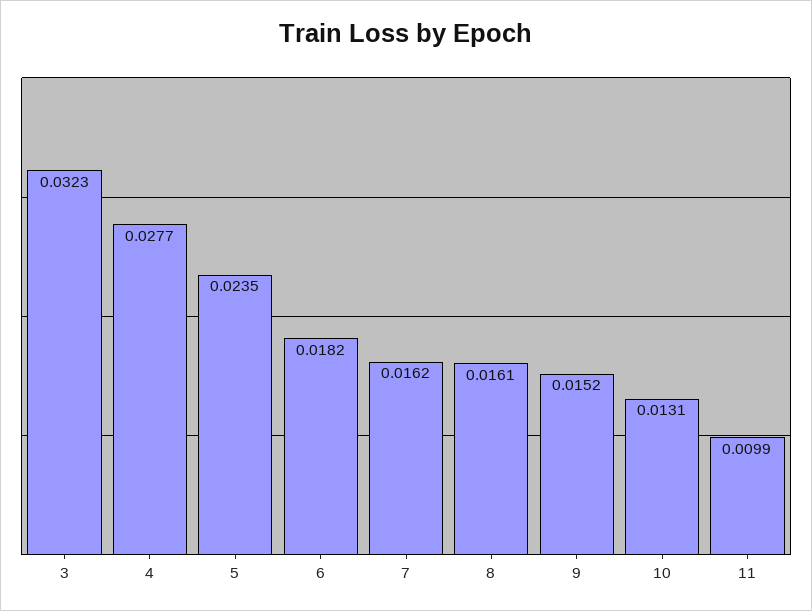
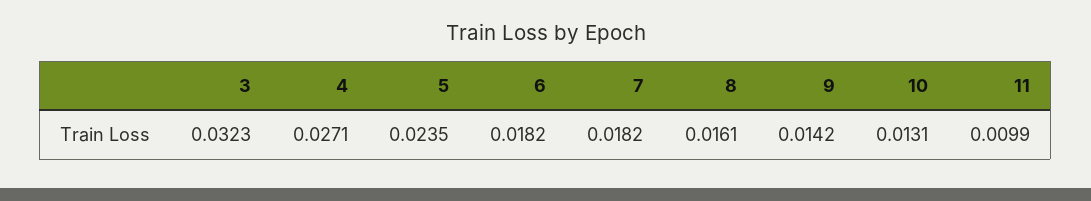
4: 0.0277 -> 0.0271
7: 0.0162 -> 0.0182
9: 0.0152 -> 0.0142

